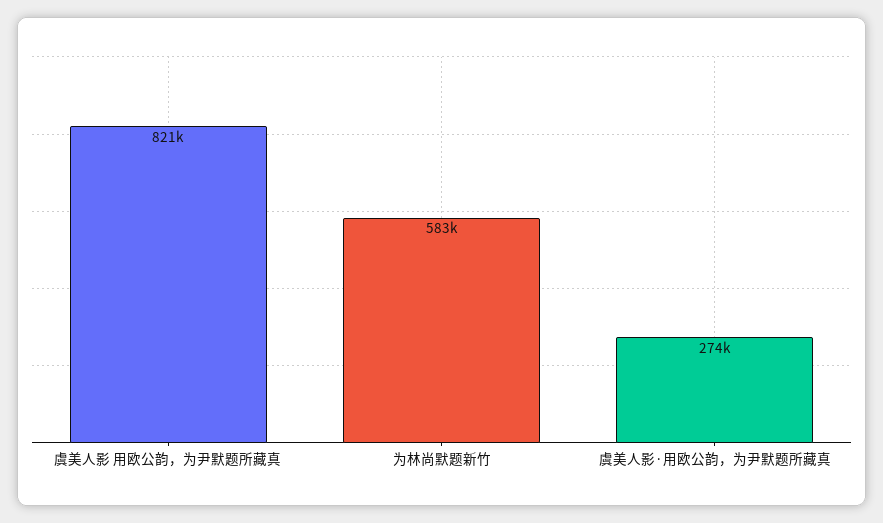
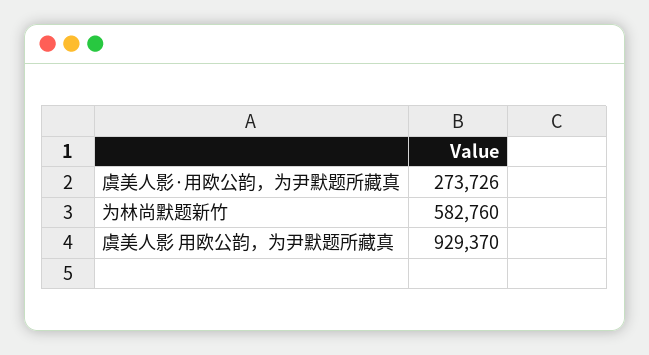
虞美人影 用欧公韵，为尹默题所藏真: 821000 -> 929370

